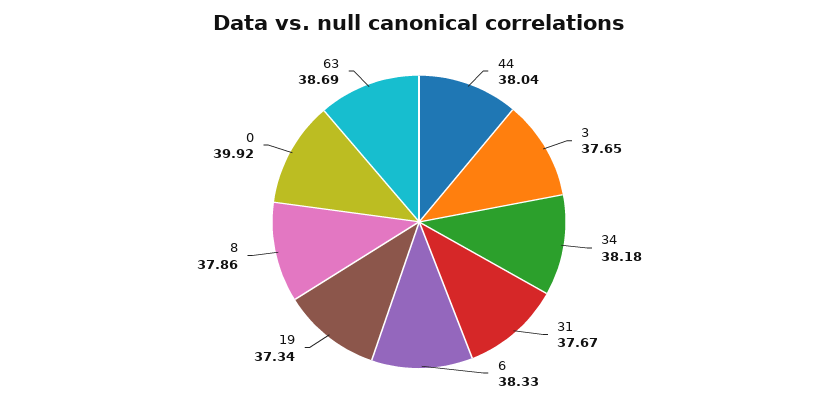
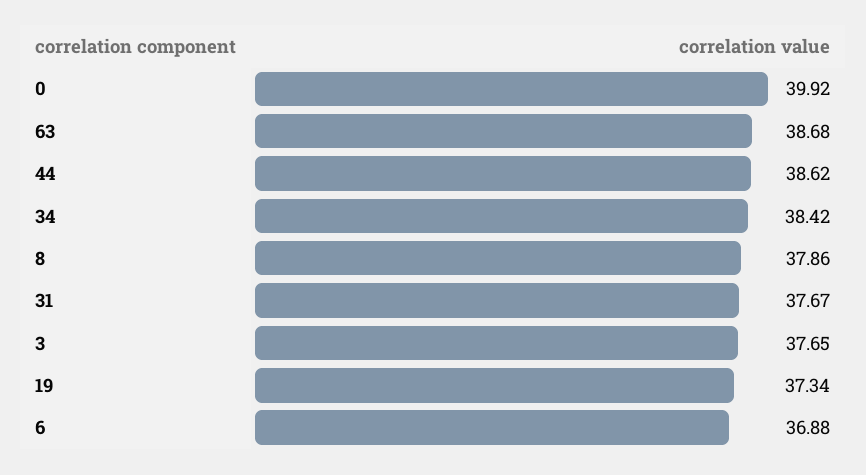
44: 38.04 -> 38.62
34: 38.18 -> 38.42
6: 38.33 -> 36.88
63: 38.69 -> 38.68

